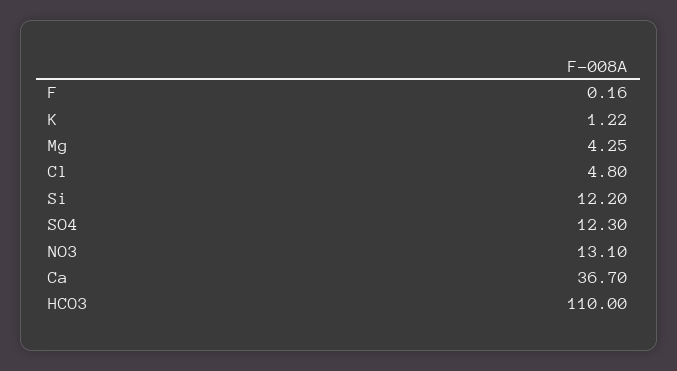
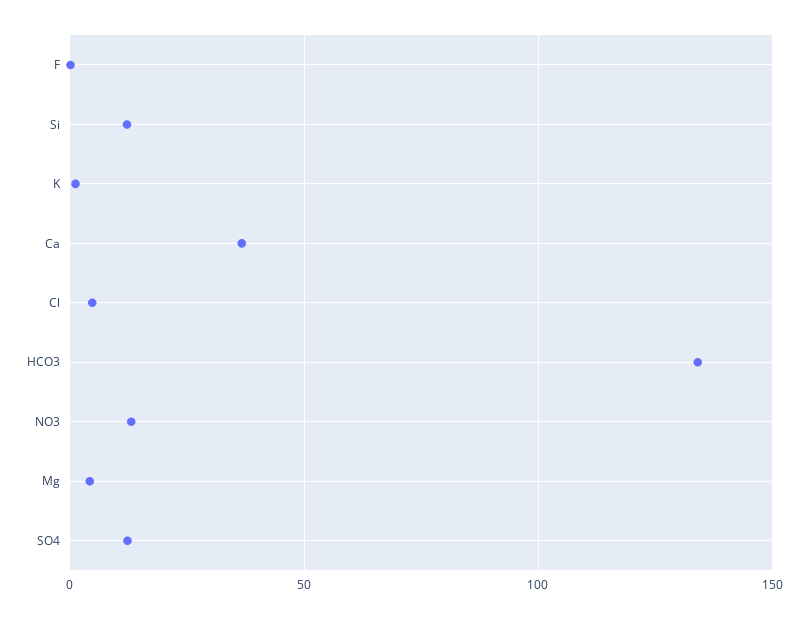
HCO3: 110 -> 135

